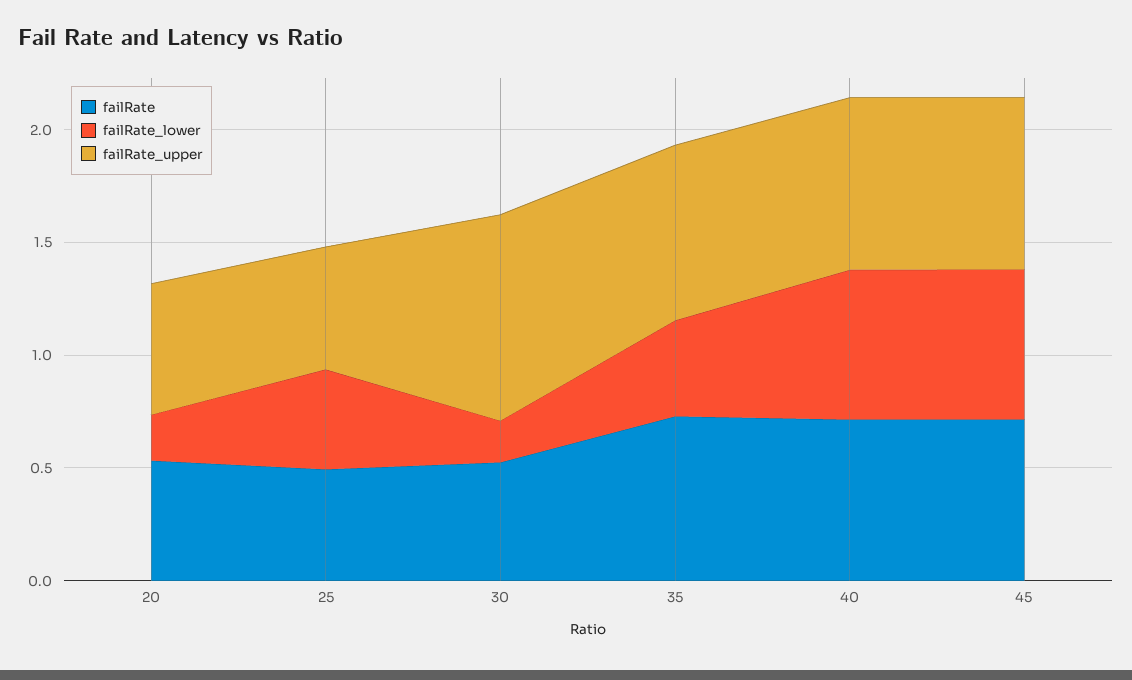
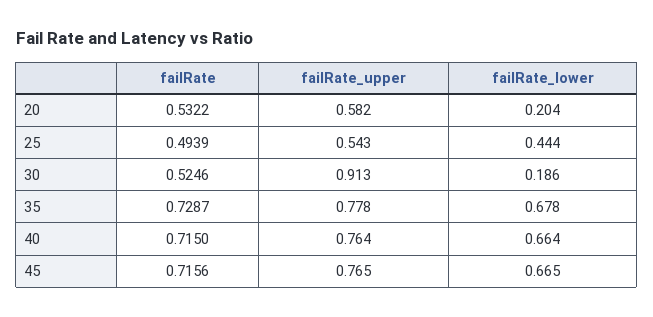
failRate_lower, 35: 0.4 -> 0.678

